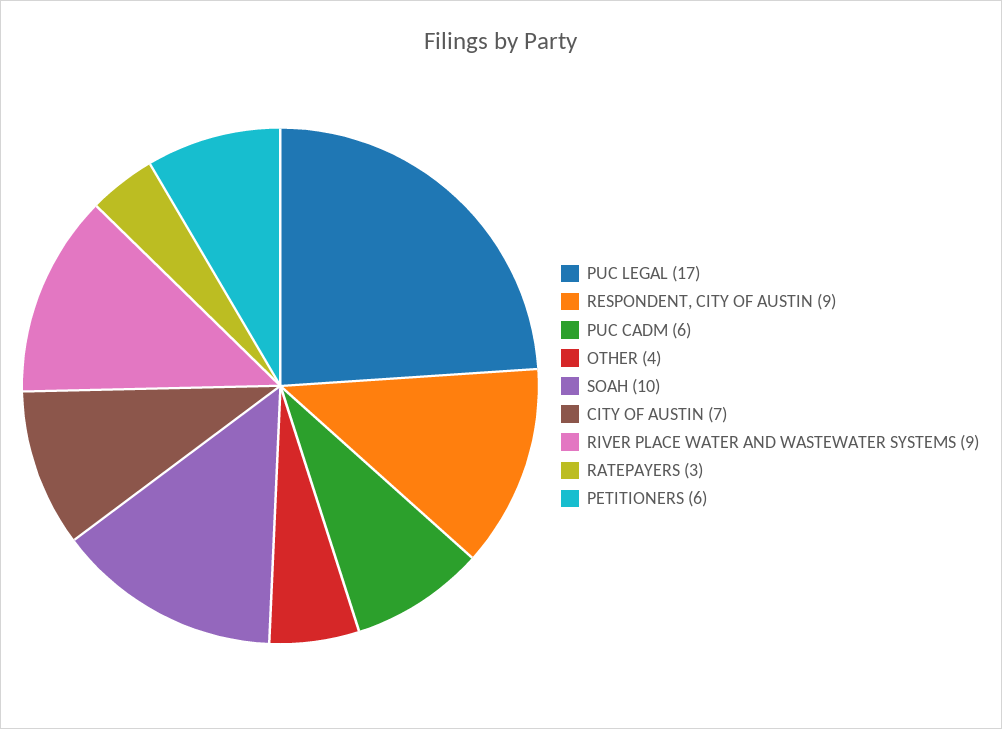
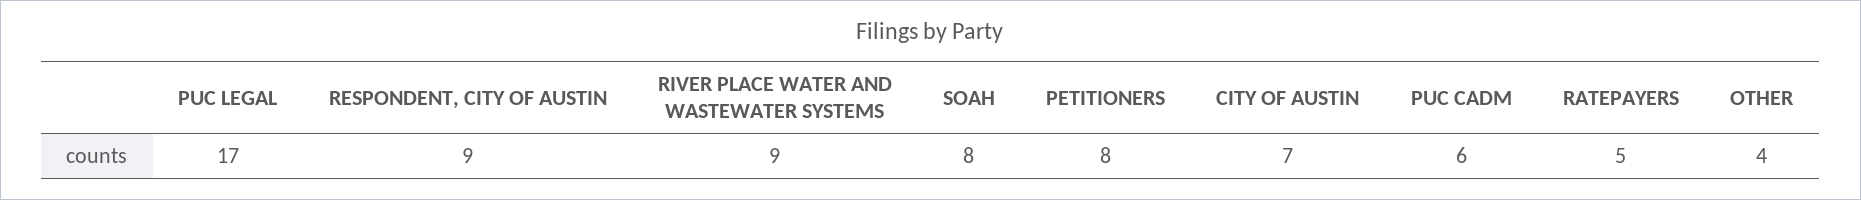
SOAH: 10 -> 8
RATEPAYERS: 3 -> 5
PETITIONERS: 6 -> 8

